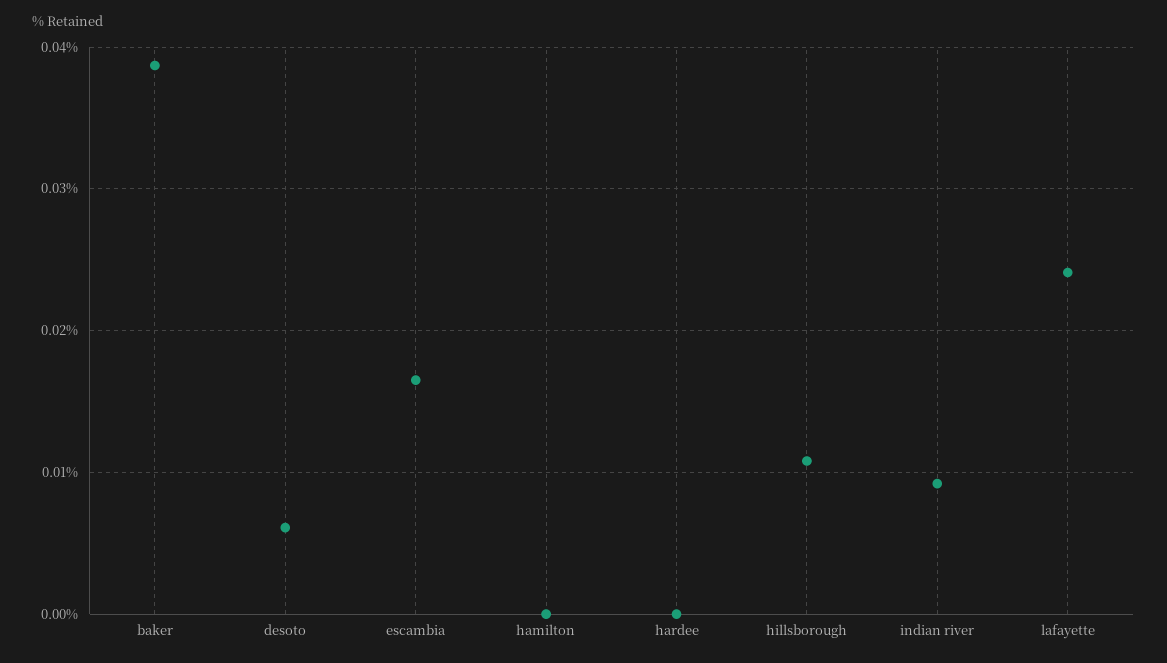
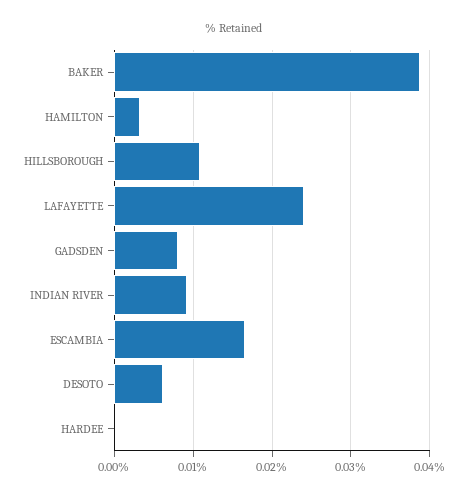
hamilton: 0 -> 0.003
GADSDEN: none -> 0.008

